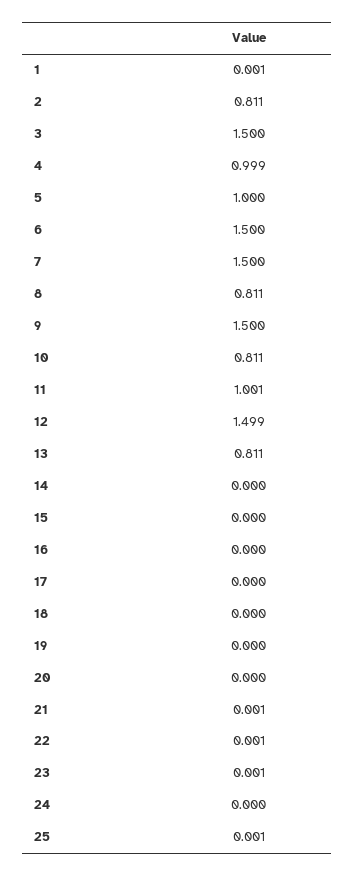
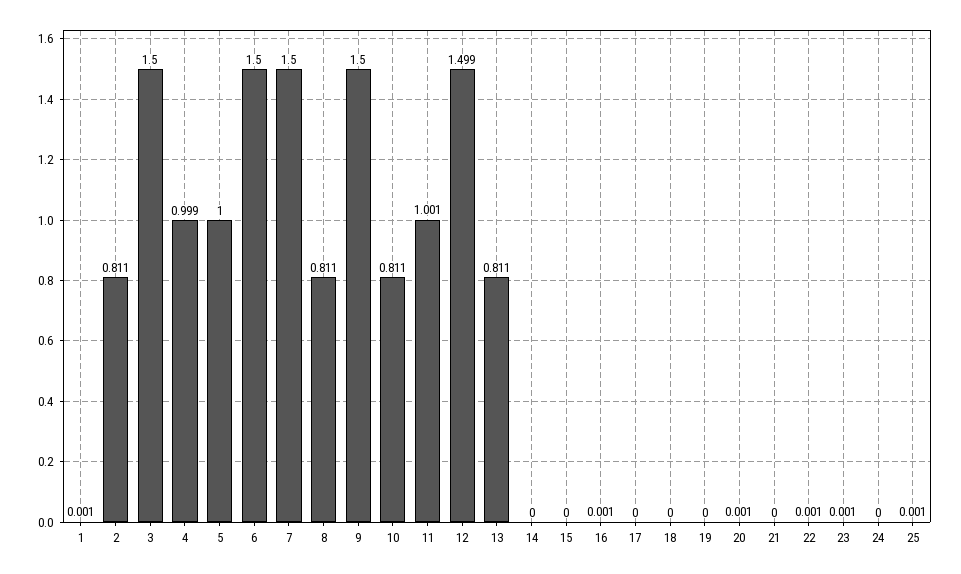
16: 0 -> 0.001
20: 0 -> 0.001
21: 0.001 -> 0

